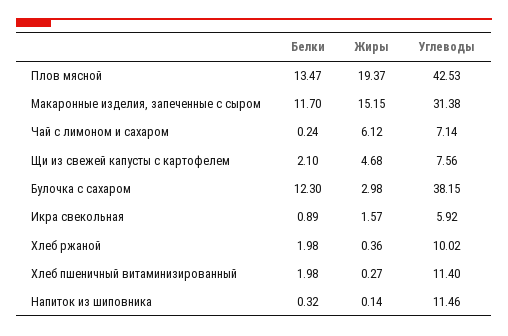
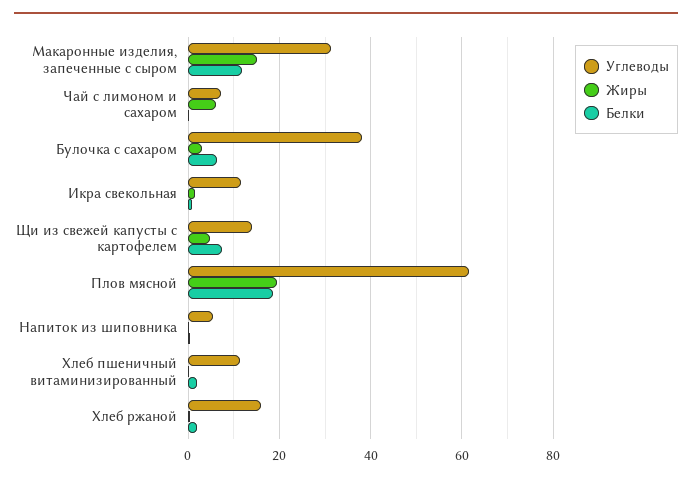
Белки, Плов мясной: 13.47 -> 18
Углеводы, Плов мясной: 42.53 -> 62
Белки, Щи из свежей капусты с картофелем: 2.1 -> 8
Углеводы, Щи из свежей капусты с картофелем: 7.56 -> 14
Белки, Булочка с сахаром: 12.3 -> 6
Углеводы, Икра свекольная: 5.92 -> 12
Углеводы, Хлеб ржаной: 10.02 -> 16
Углеводы, Напиток из шиповника: 11.46 -> 6

